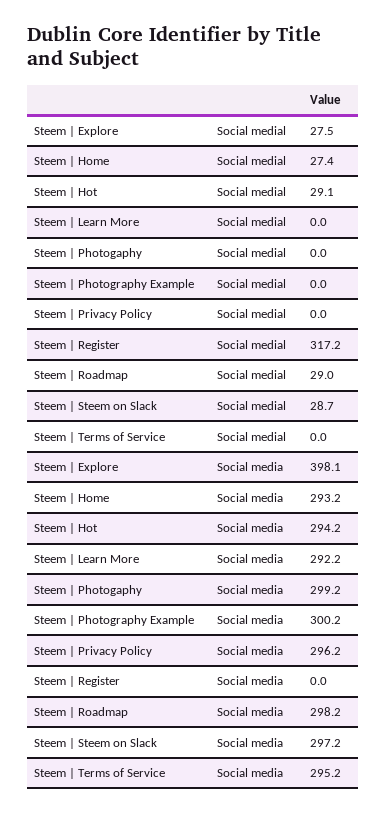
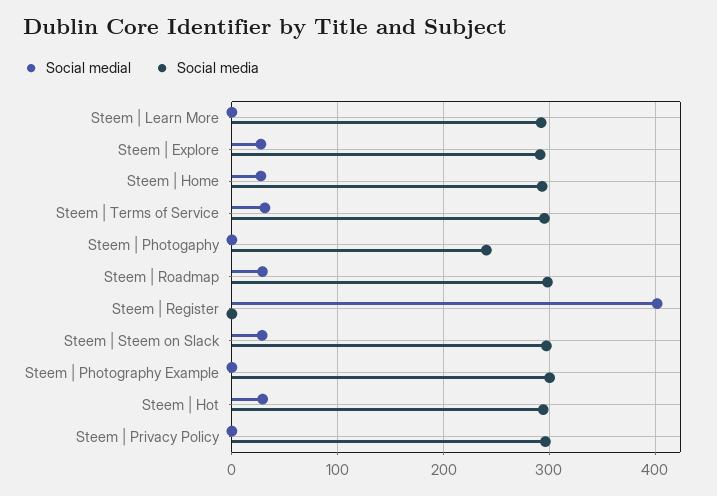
Social medial, Steem | Register: 317.2 -> 400
Social medial, Steem | Terms of Service: 0 -> 30
Social media, Steem | Explore: 398.1 -> 290
Social media, Steem | Photogaphy: 299.2 -> 240

